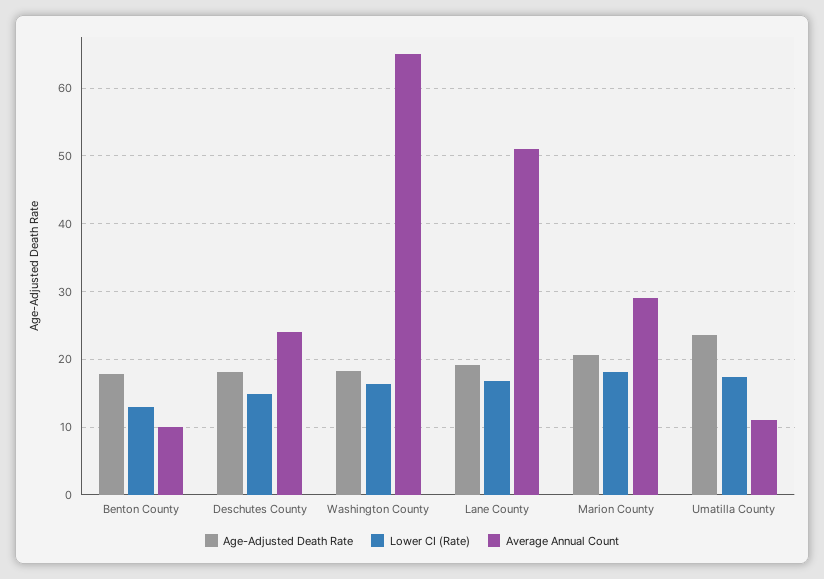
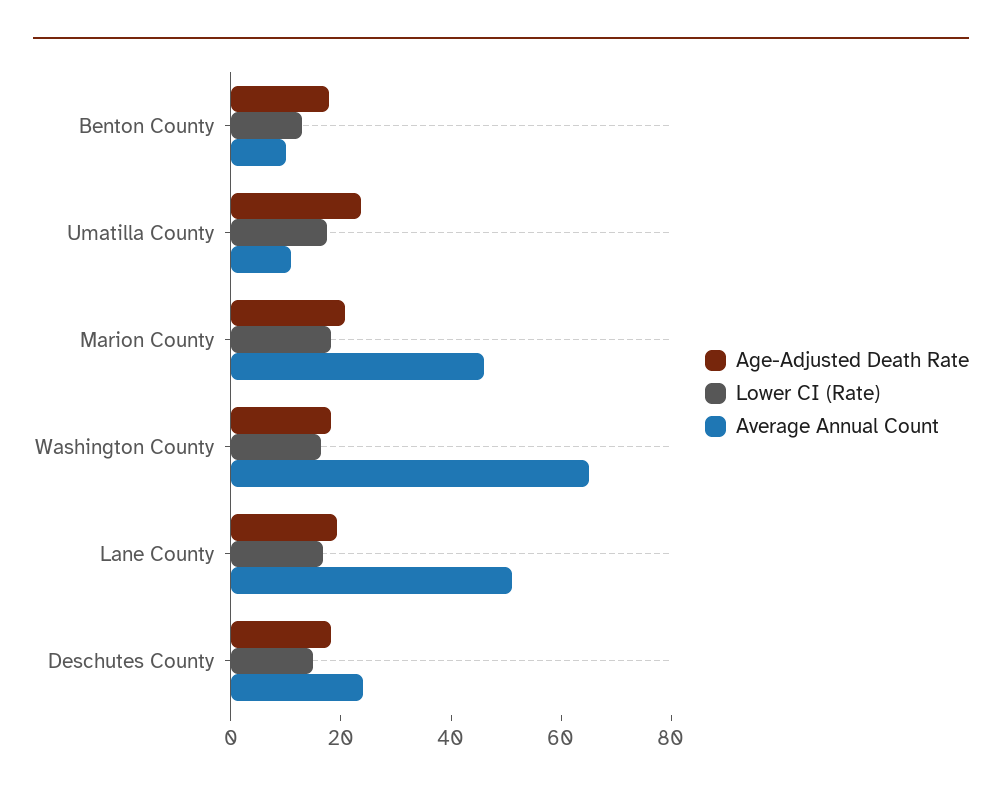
Average Annual Count, Marion County: 29 -> 45

